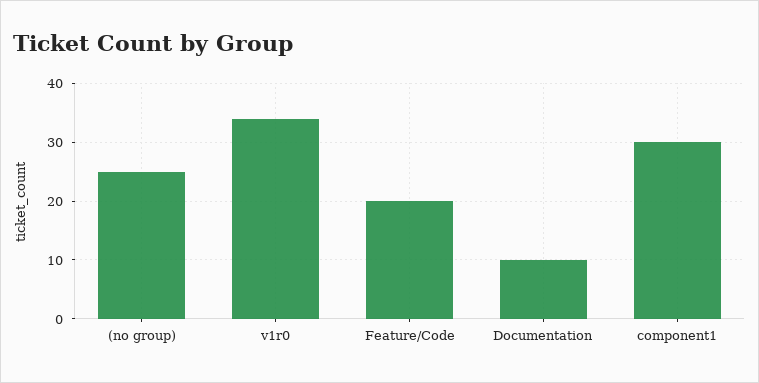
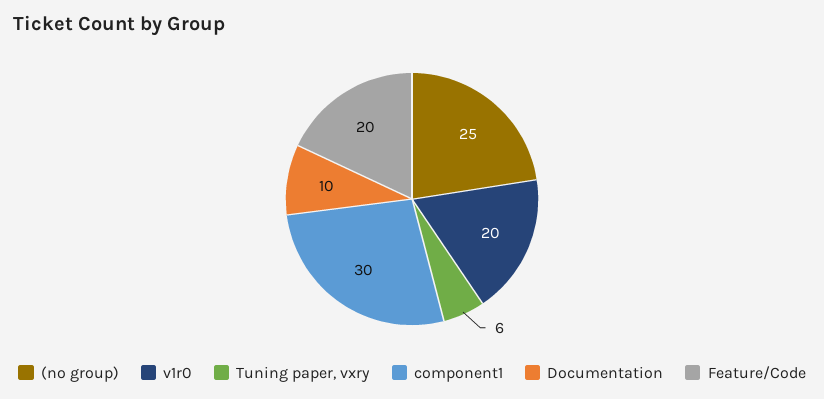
v1r0: 35 -> 20
Tuning paper, vxry: none -> 6

